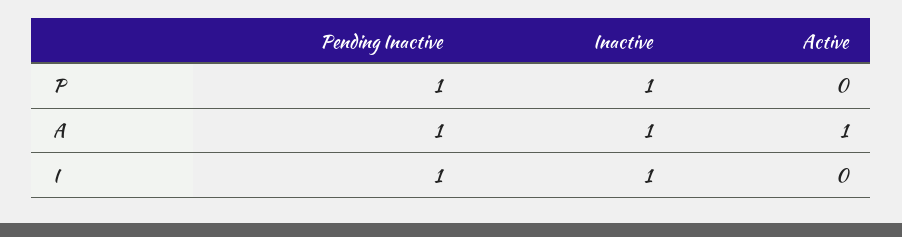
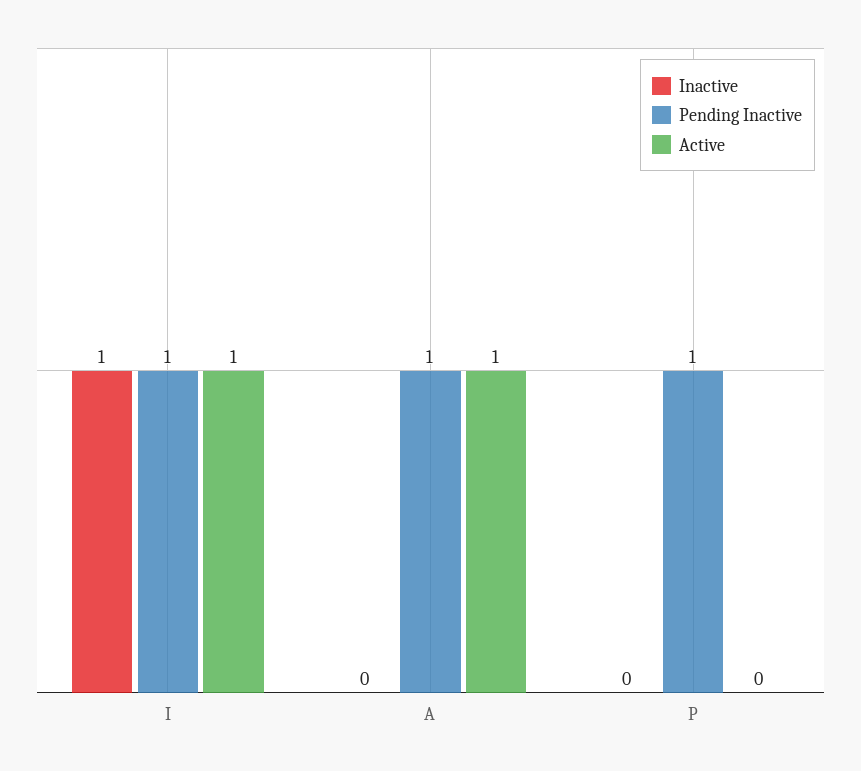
Inactive, P: 1 -> 0
Inactive, A: 1 -> 0
Active, I: 0 -> 1

